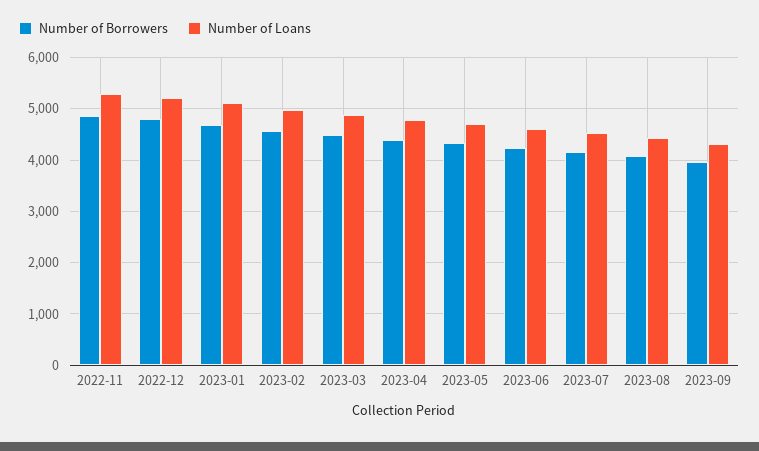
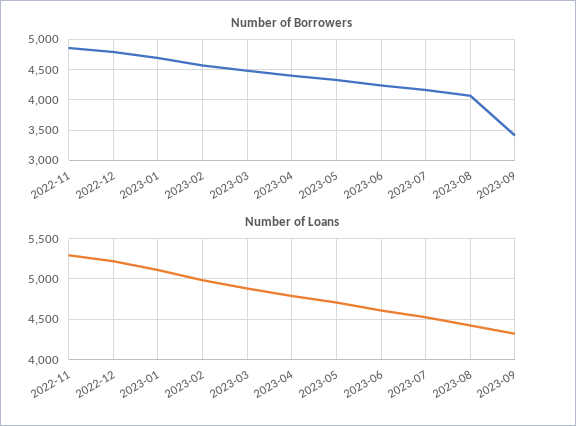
Number of Borrowers, 2023-09: 4000 -> 3400

